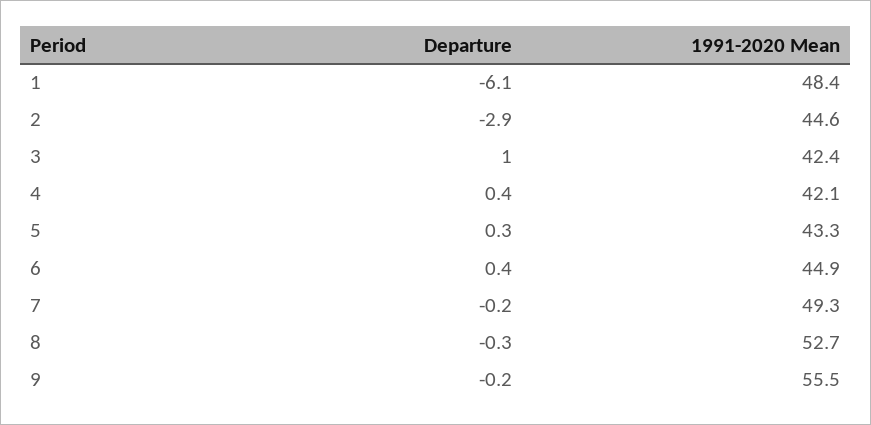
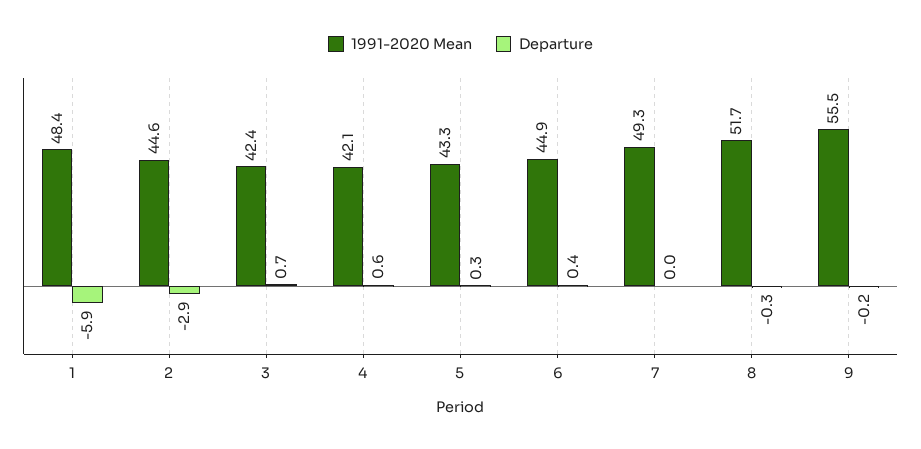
Departure, 1: -6.1 -> -5.9
Departure, 3: 1 -> 0.7
Departure, 4: 0.4 -> 0.6
Departure, 7: -0.2 -> 0
1991-2020 Mean, 8: 52.7 -> 51.7

